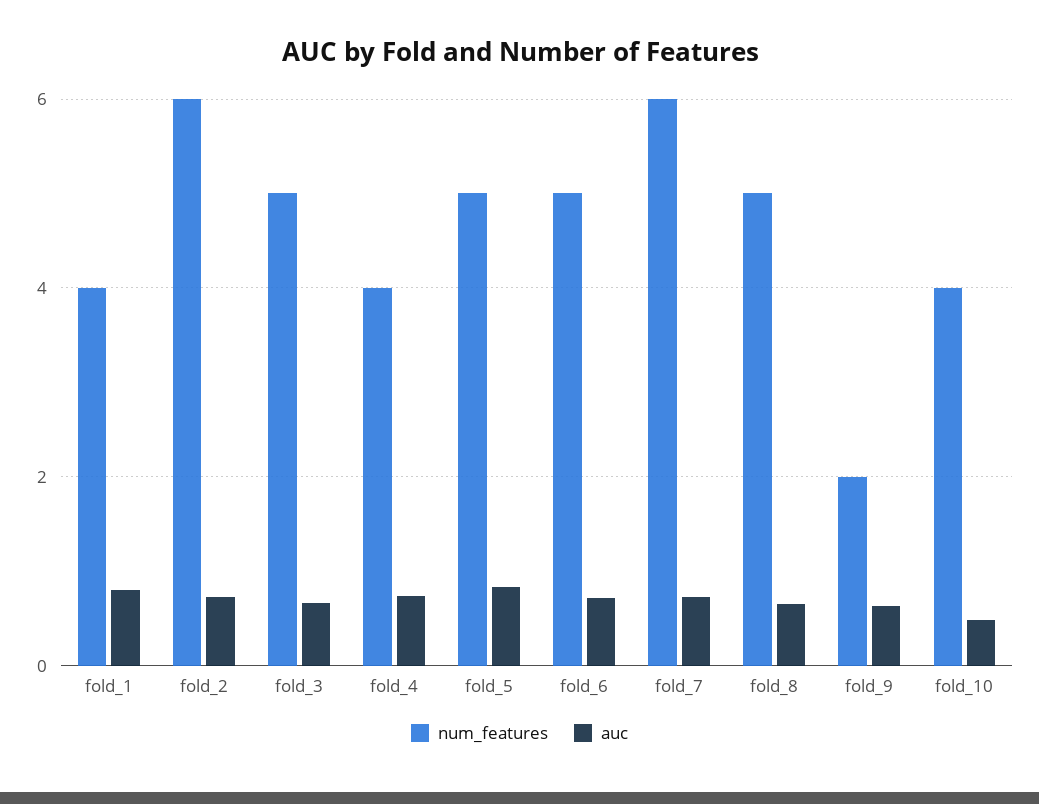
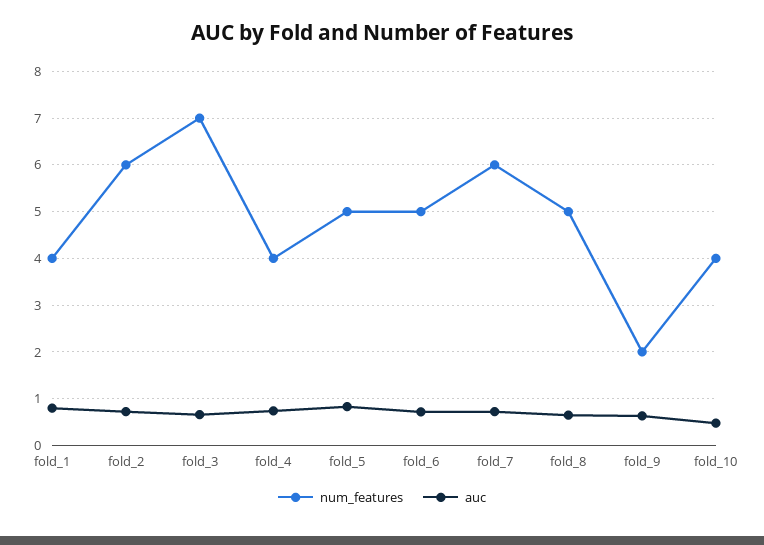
num_features, fold_3: 5 -> 7

